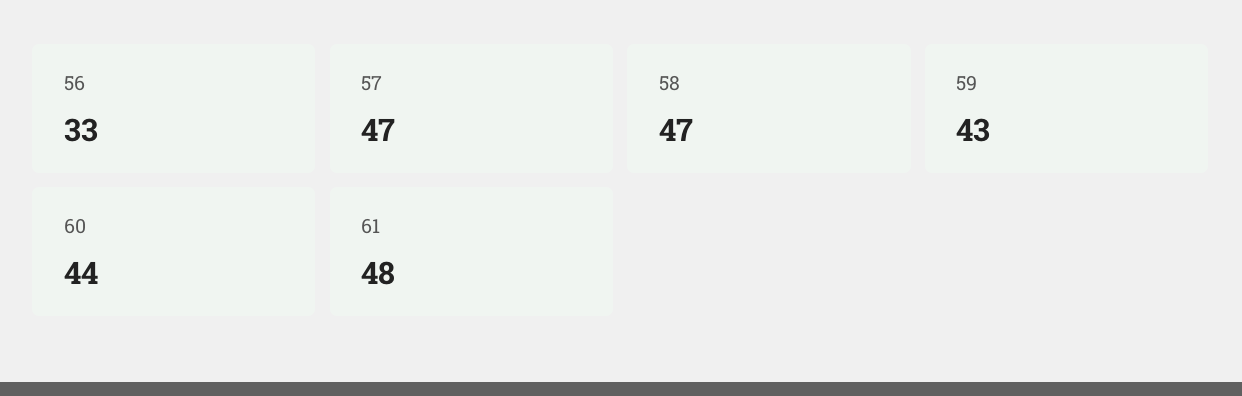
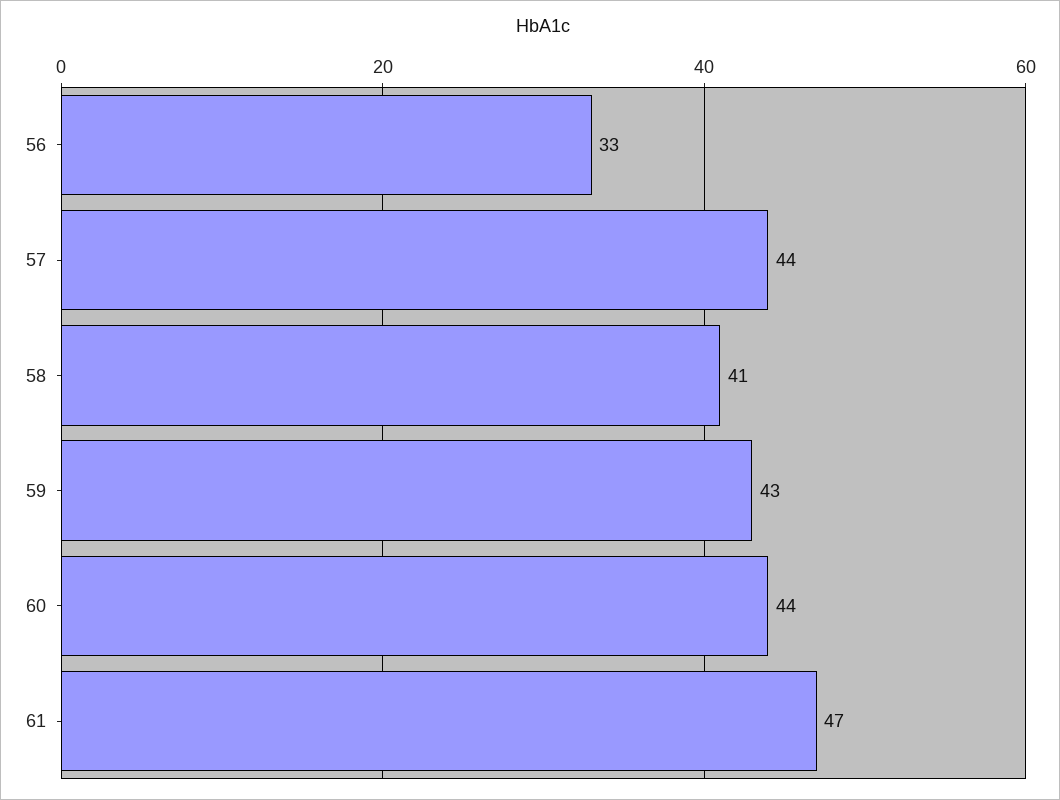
57: 47 -> 44
58: 47 -> 41
61: 48 -> 47

